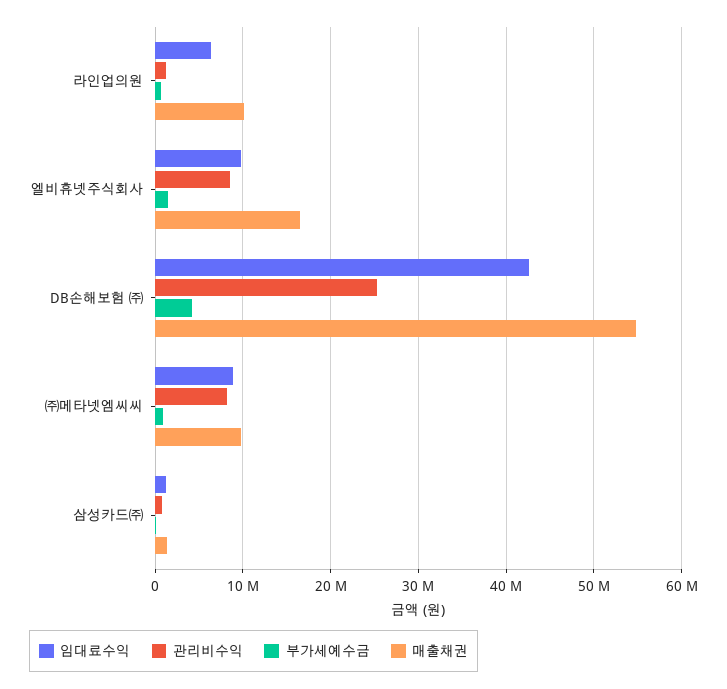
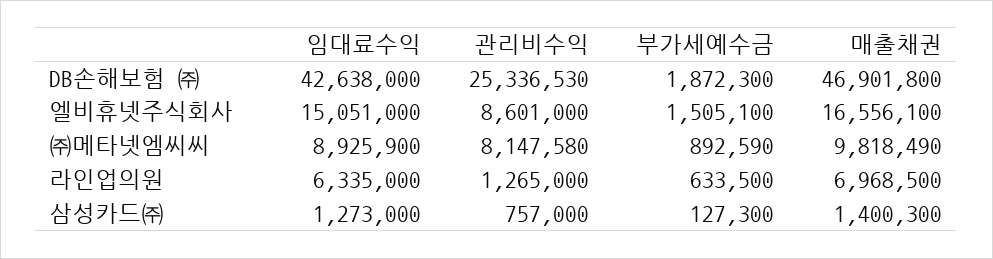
매출채권, 라인업의원: 10000000 -> 6968500
임대료수익, 엘비휴넷주식회사: 10000000 -> 15051000
부가세예수금, DB손해보험 ㈜: 4000000 -> 1872300
매출채권, DB손해보험 ㈜: 55000000 -> 46901800

